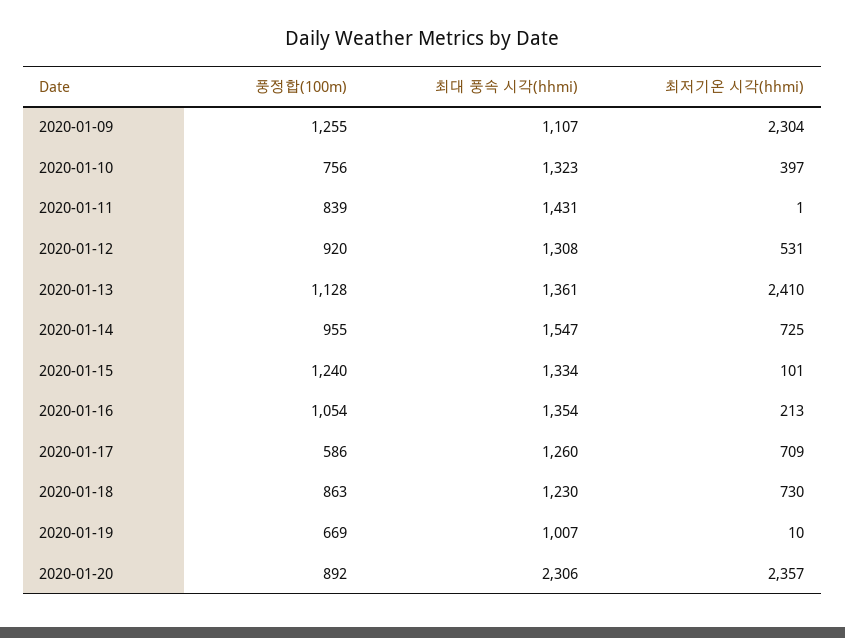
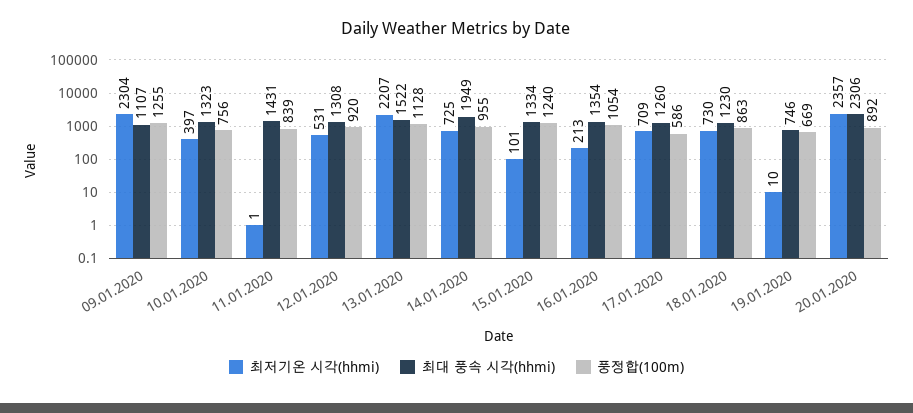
최대 풍속 시각(hhmi), 2020-01-13: 1361 -> 1522
최저기온 시각(hhmi), 2020-01-13: 2410 -> 2207
최대 풍속 시각(hhmi), 2020-01-14: 1547 -> 1949
최대 풍속 시각(hhmi), 2020-01-19: 1007 -> 746

